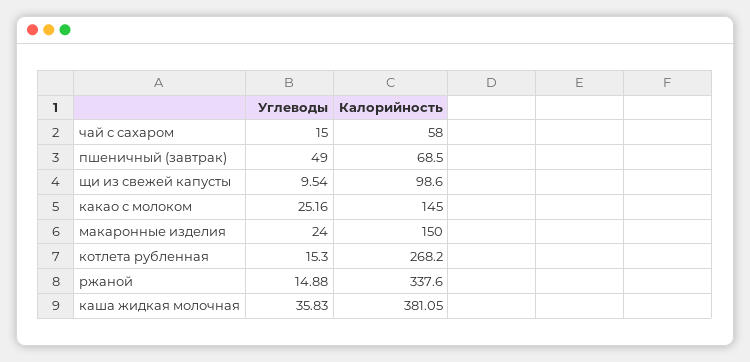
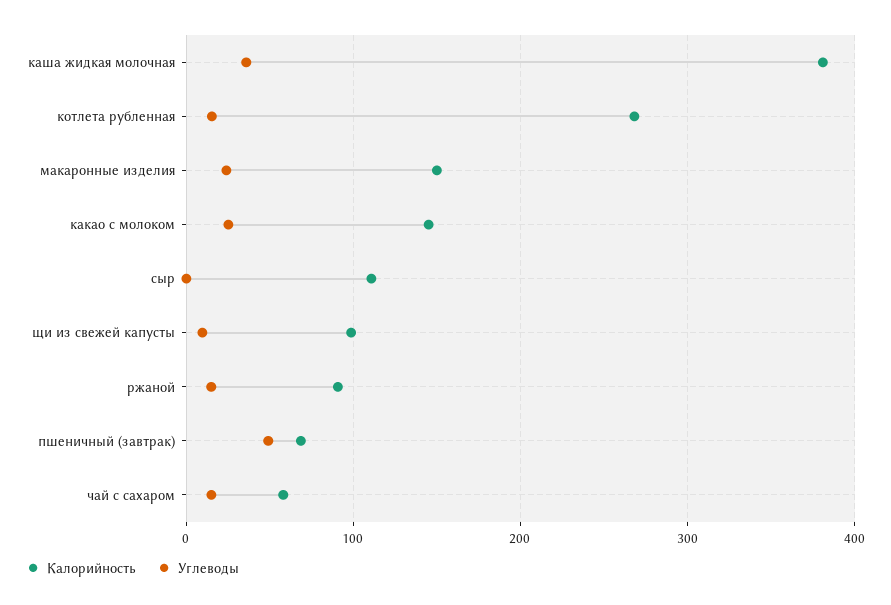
Калорийность, ржаной: 337.6 -> 90
Калорийность, сыр: none -> 110
Углеводы, сыр: none -> 0

